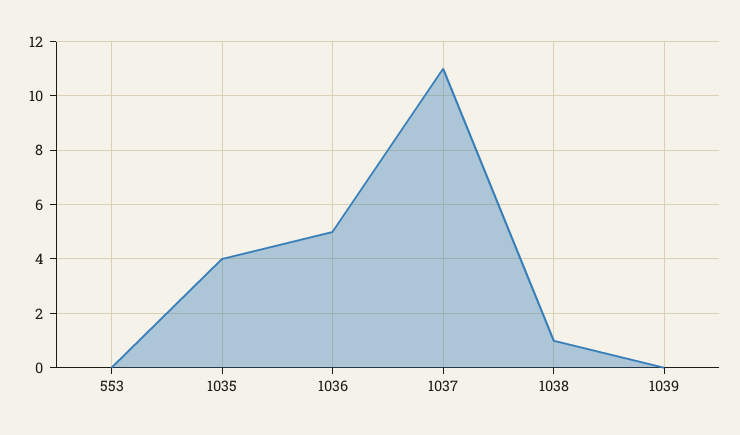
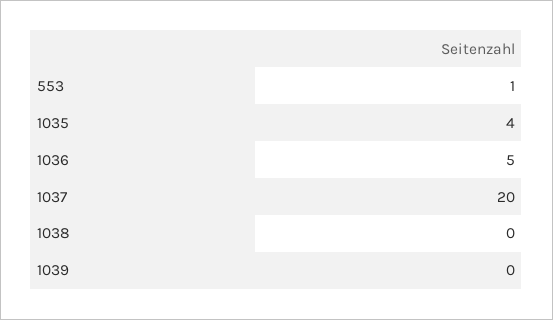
553: 0 -> 1
1037: 11 -> 20
1038: 1 -> 0

